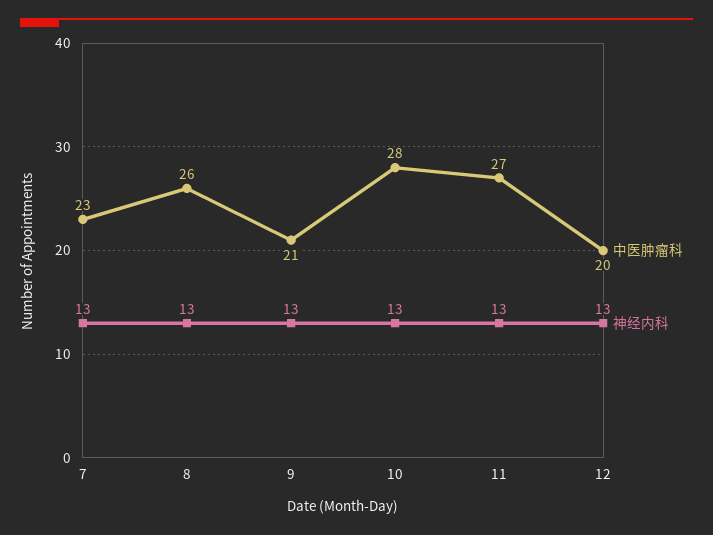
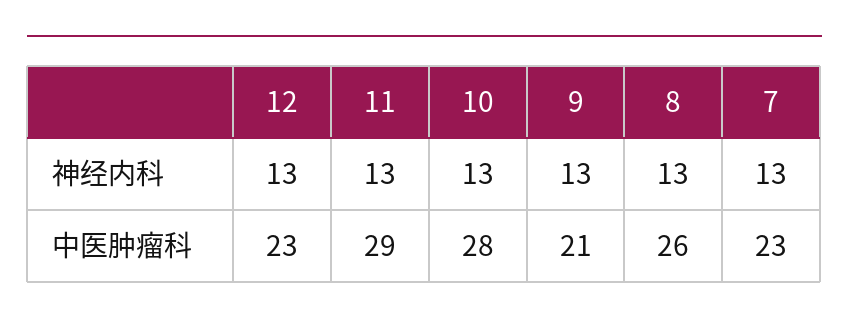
中医肿瘤科, 11: 27 -> 29
中医肿瘤科, 12: 20 -> 23

